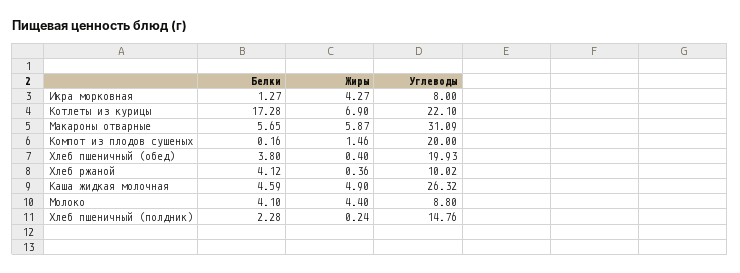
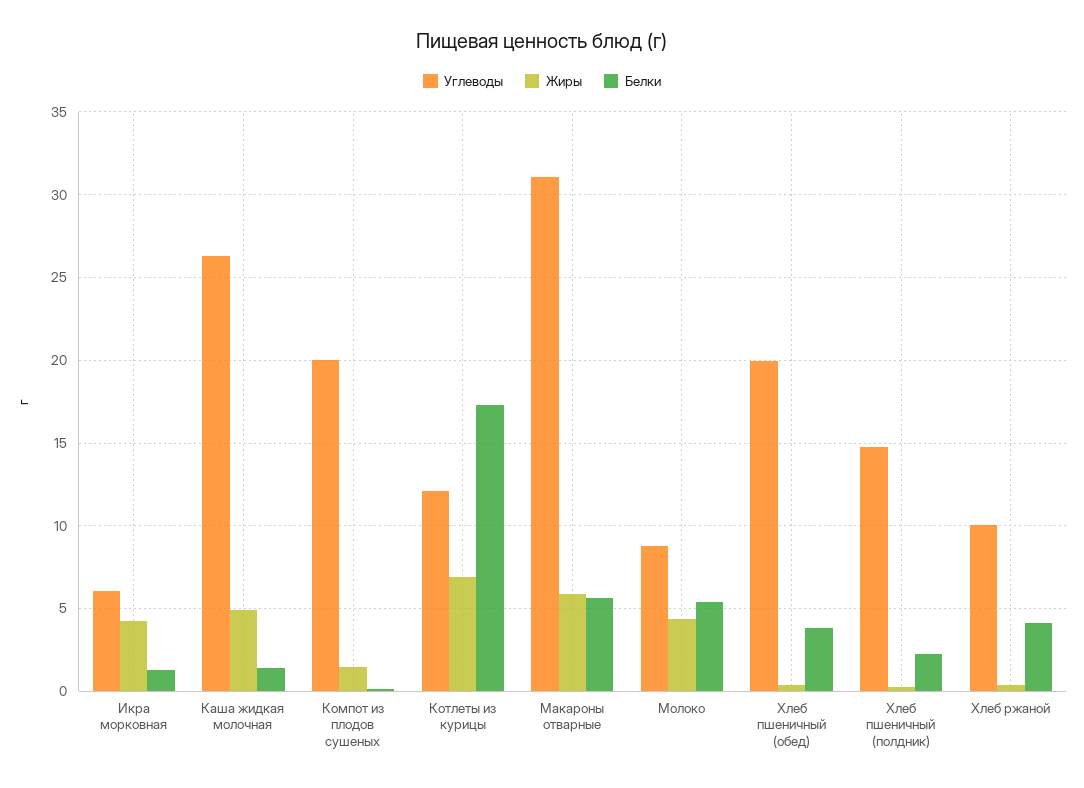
Углеводы, Икра морковная: 8 -> 6
Углеводы, Котлеты из курицы: 22.1 -> 12
Белки, Каша жидкая молочная: 4.59 -> 1.5
Белки, Молоко: 4.1 -> 5.5

